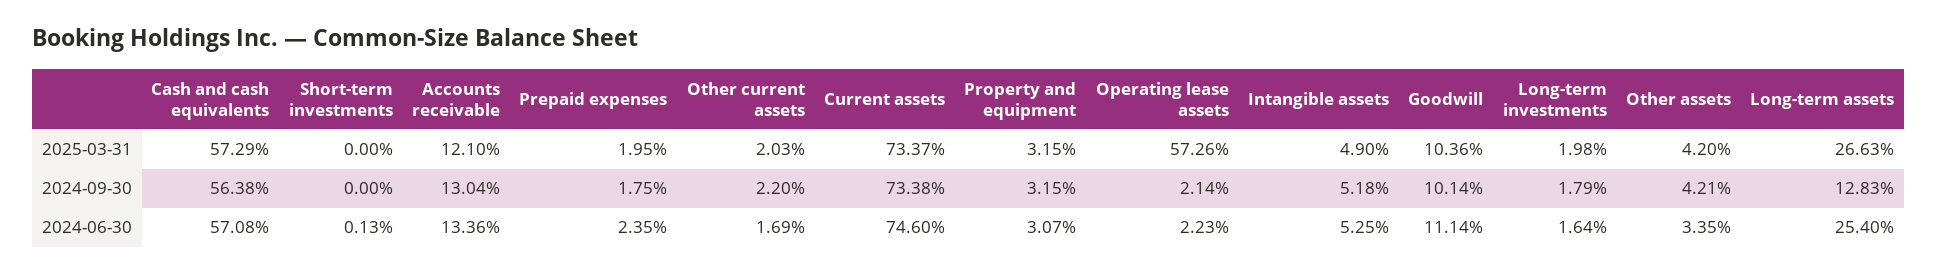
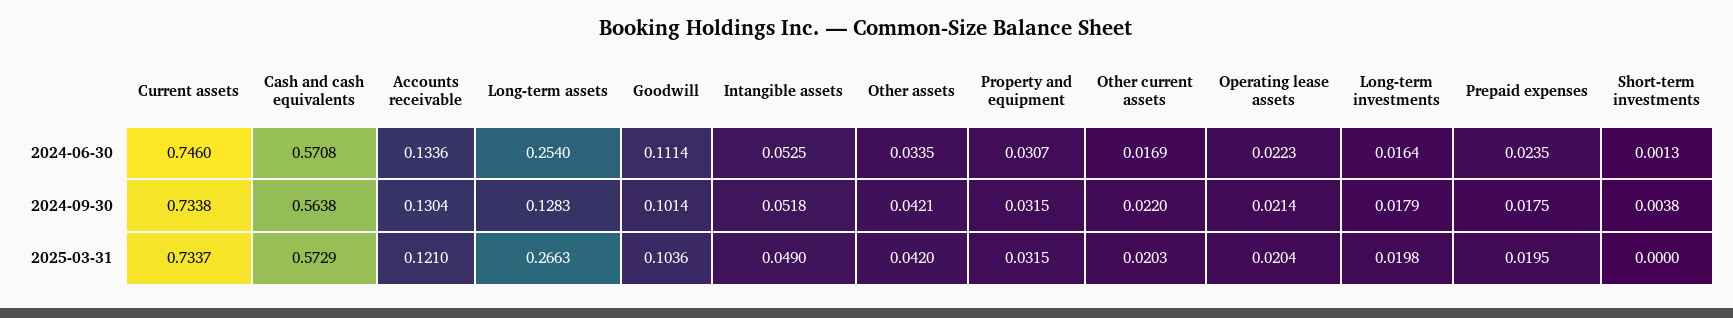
Operating lease assets, 2025-03-31: 0.5726 -> 0.0204
Short-term investments, 2024-09-30: 0 -> 0.0038

